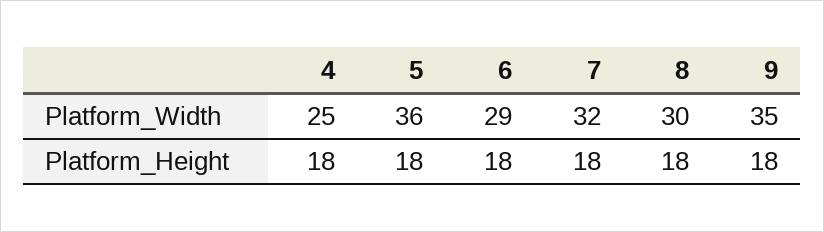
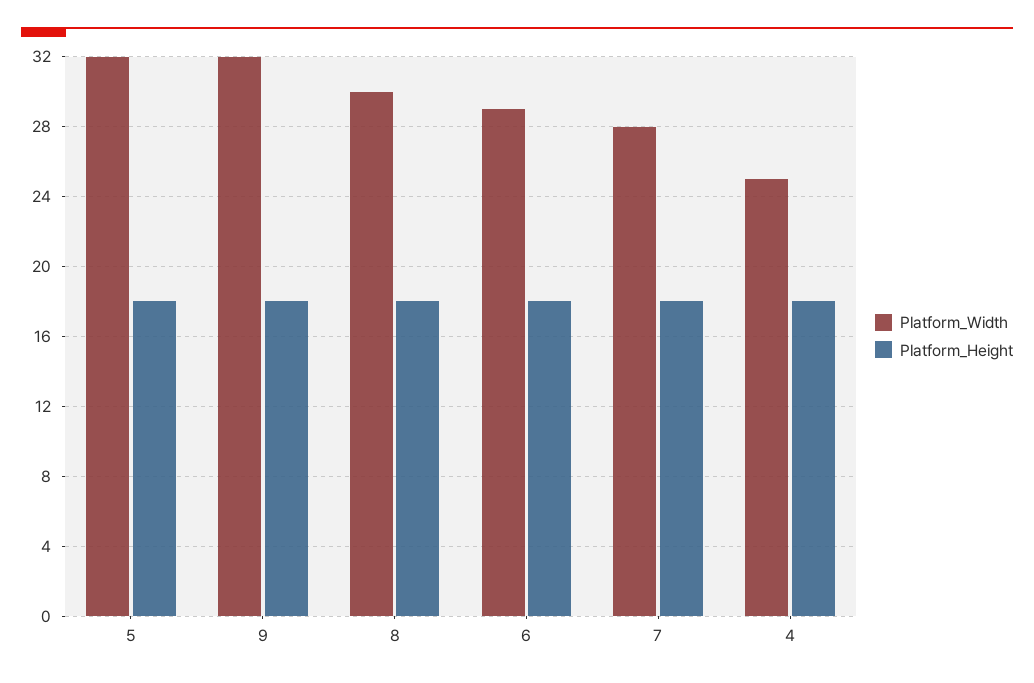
Platform_Width, 5: 36 -> 32
Platform_Width, 7: 32 -> 28
Platform_Width, 9: 35 -> 32

